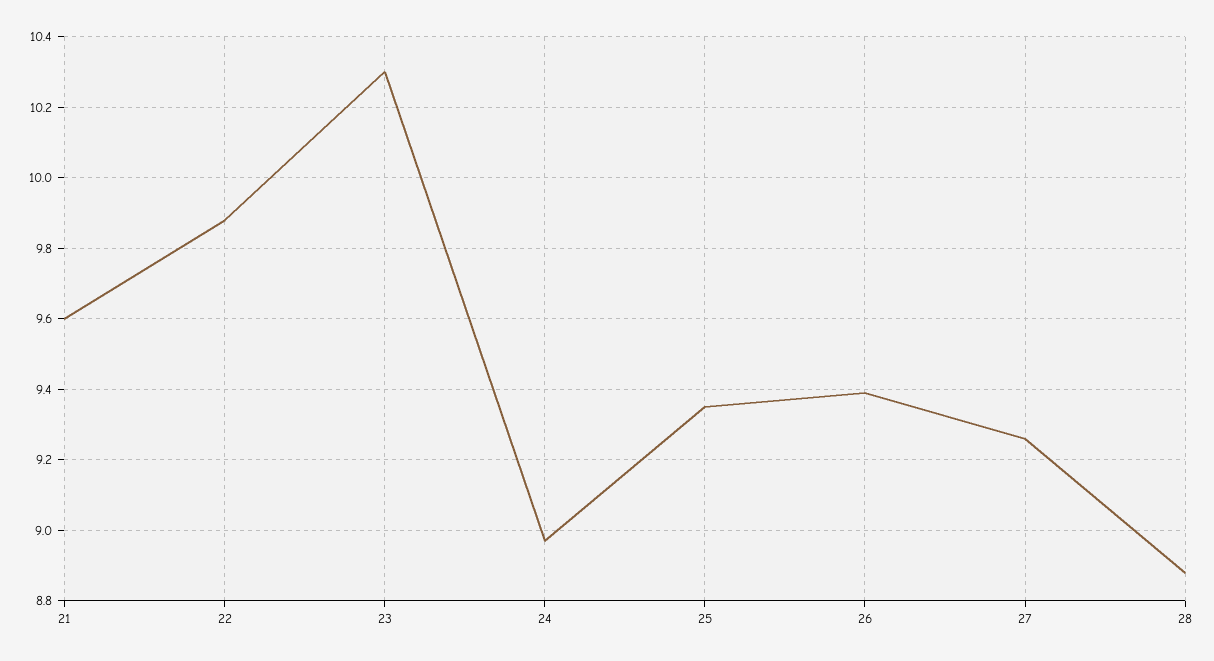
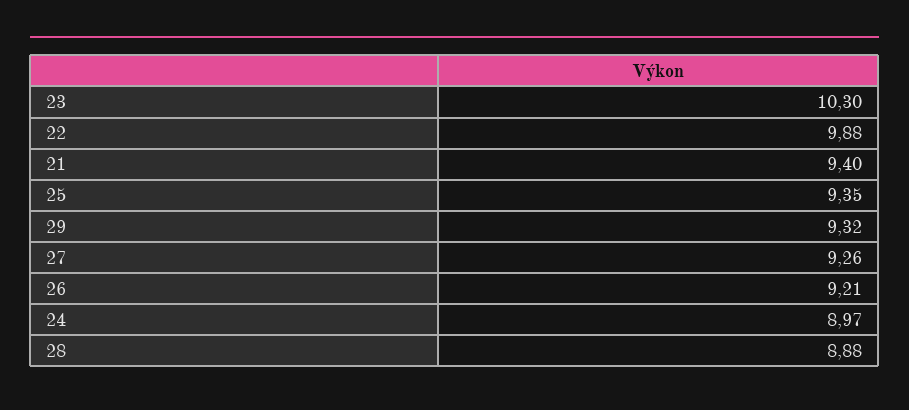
21: 9.6 -> 9.4
26: 9.4 -> 9.21
29: none -> 9.32

